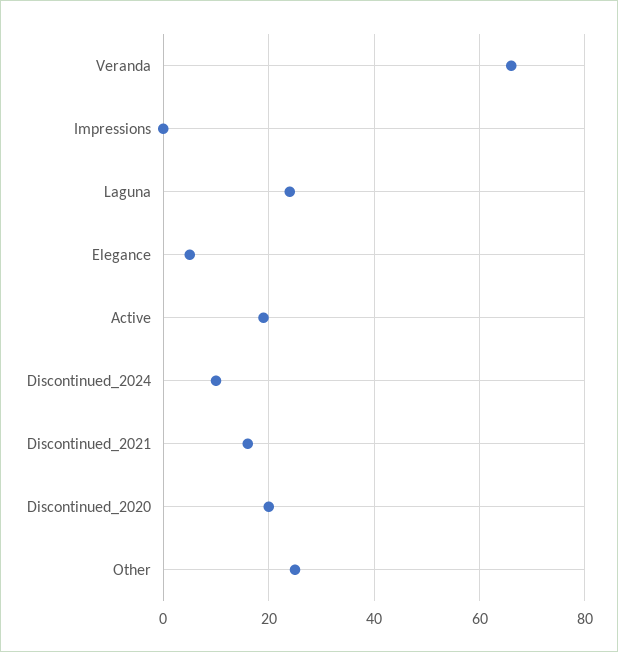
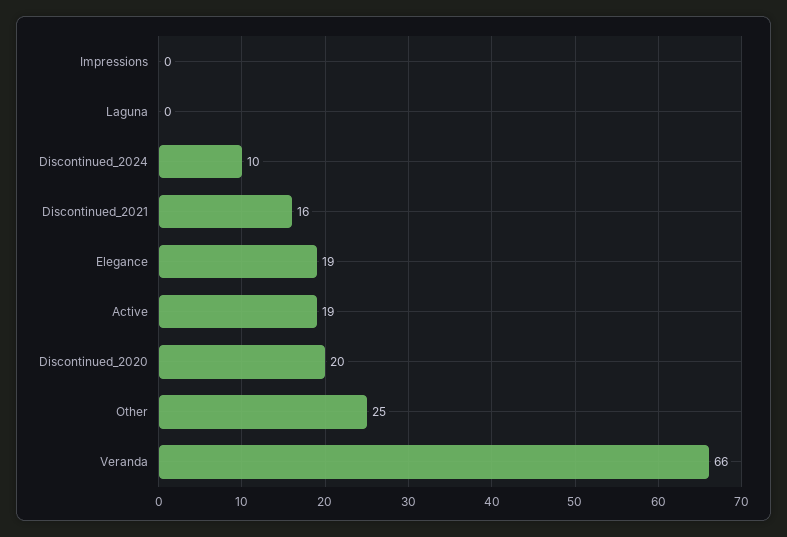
Laguna: 25 -> 0
Elegance: 5 -> 19

